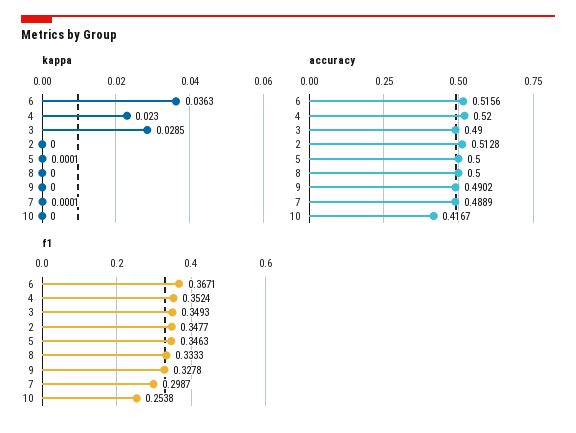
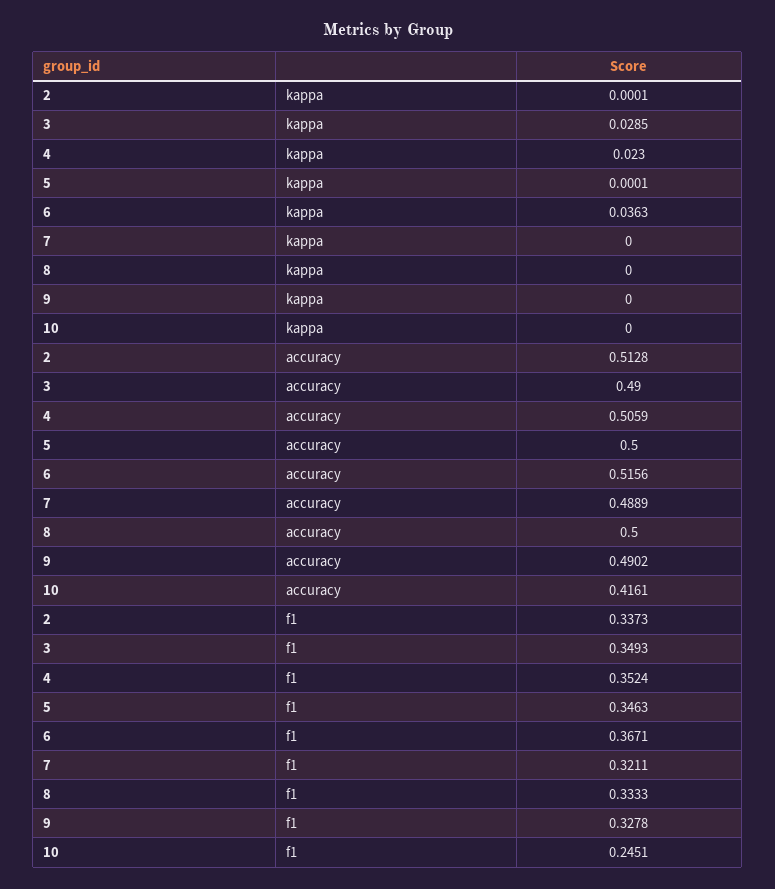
kappa, 2: 0 -> 0.0001
kappa, 7: 0.0001 -> 0
accuracy, 4: 0.52 -> 0.5059
accuracy, 10: 0.4167 -> 0.4161
f1, 2: 0.3477 -> 0.3373
f1, 7: 0.2987 -> 0.3211
f1, 10: 0.2538 -> 0.2451

